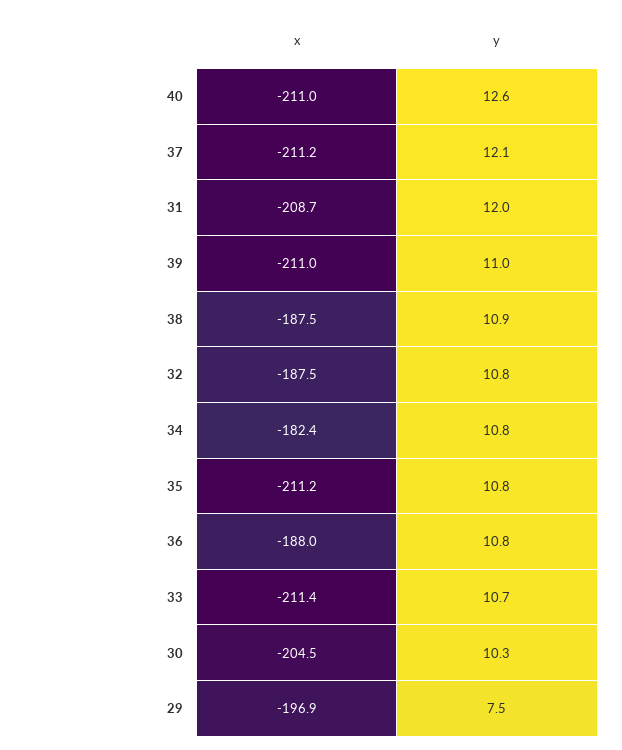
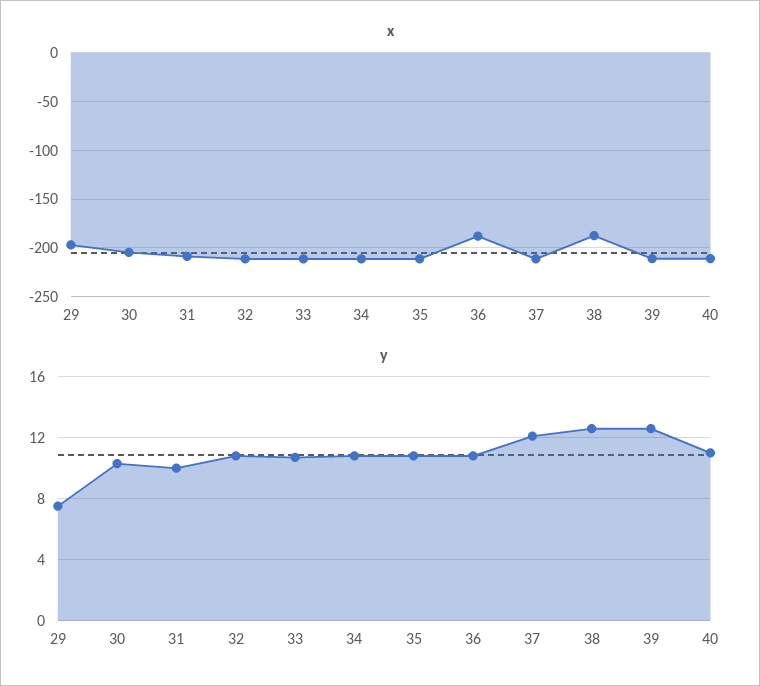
y, 40: 12.6 -> 11
y, 31: 12 -> 10
y, 39: 11 -> 12.5
y, 38: 10.9 -> 12.5
x, 32: -187.5 -> -210
x, 34: -182.4 -> -210

